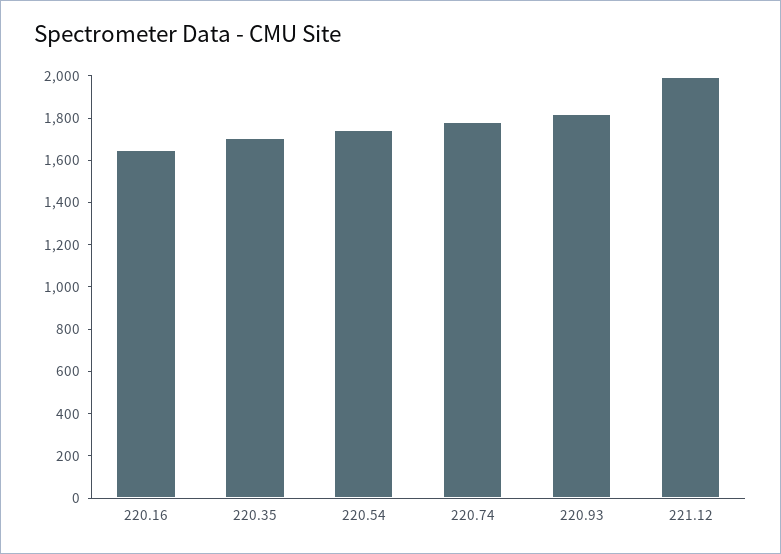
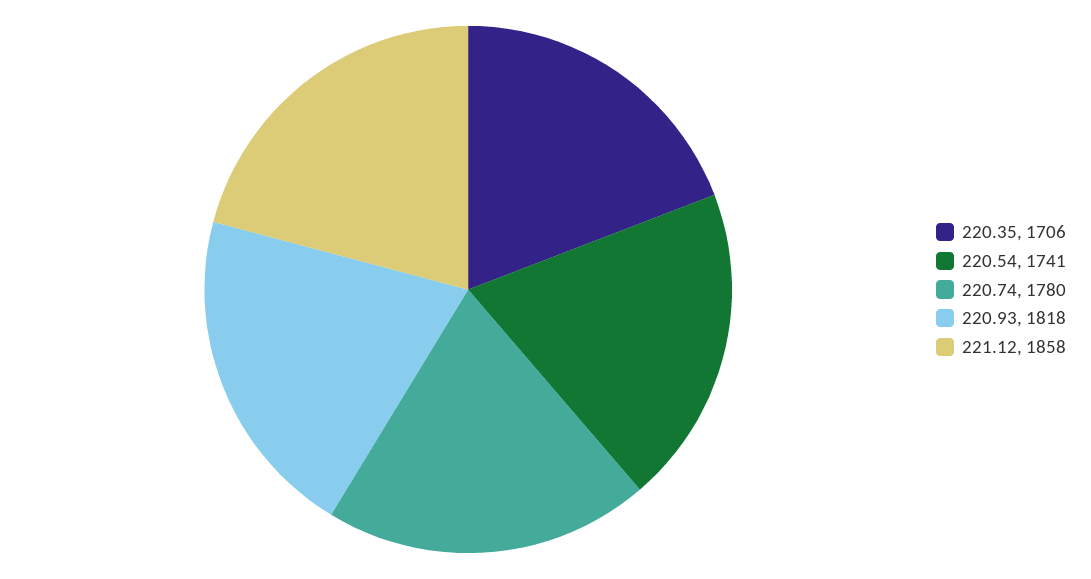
220.16: 1650 -> none
221.12: 2000 -> 1858

